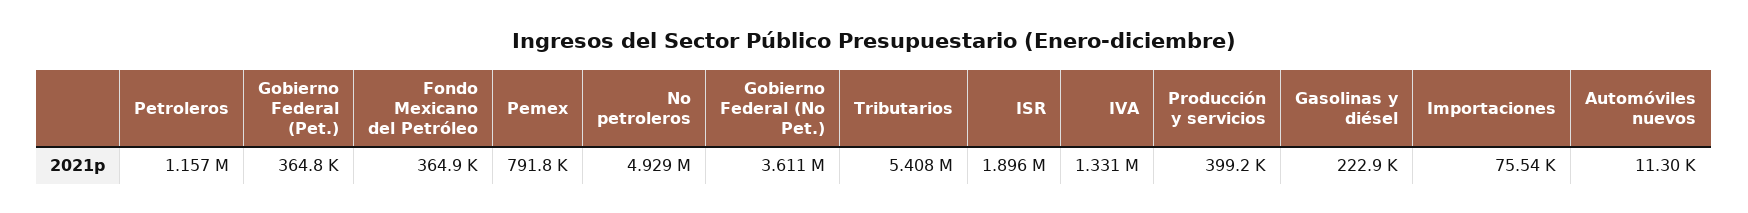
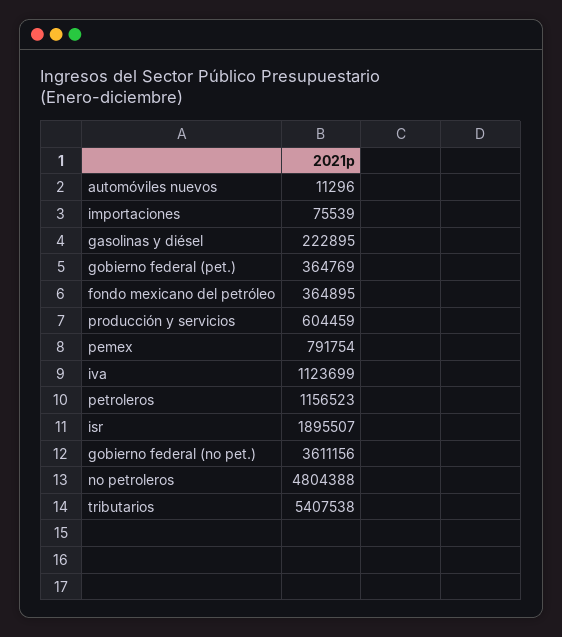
No petroleros: 4929000 -> 4804388
IVA: 1331000 -> 1123699
Producción y servicios: 399200 -> 604459

